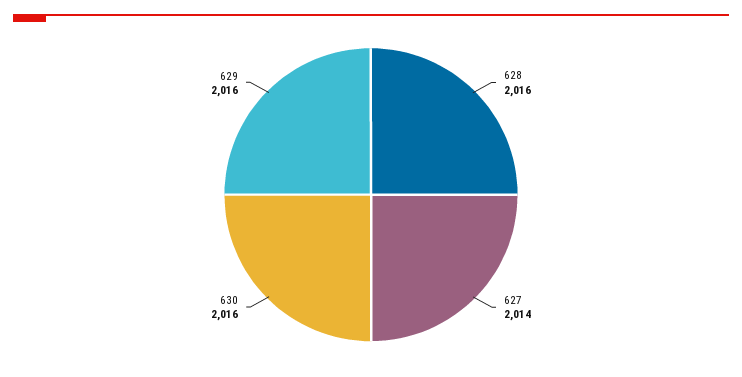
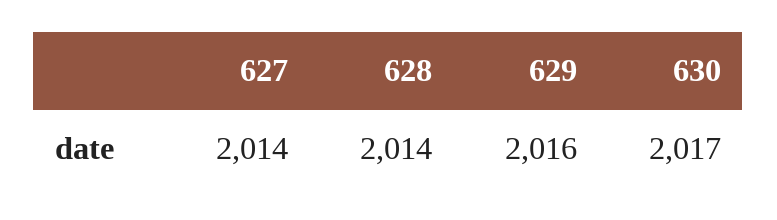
628: 2016 -> 2014
630: 2016 -> 2017

